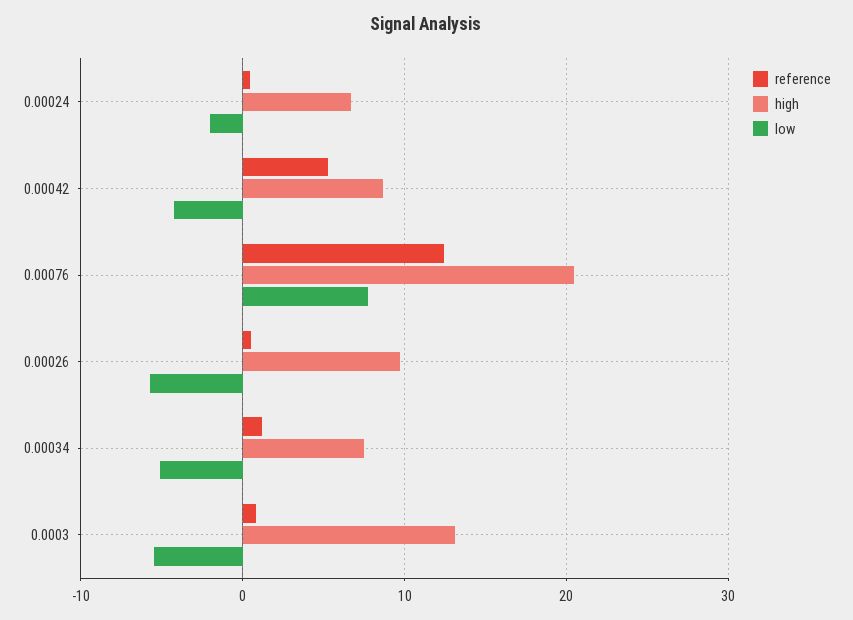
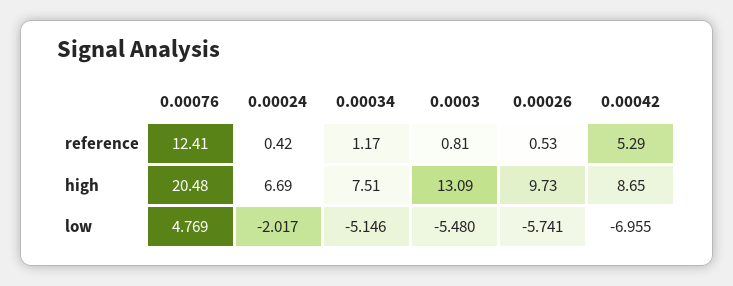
low, 0.00042: -4 -> -6.955
low, 0.00076: 8 -> 4.769

